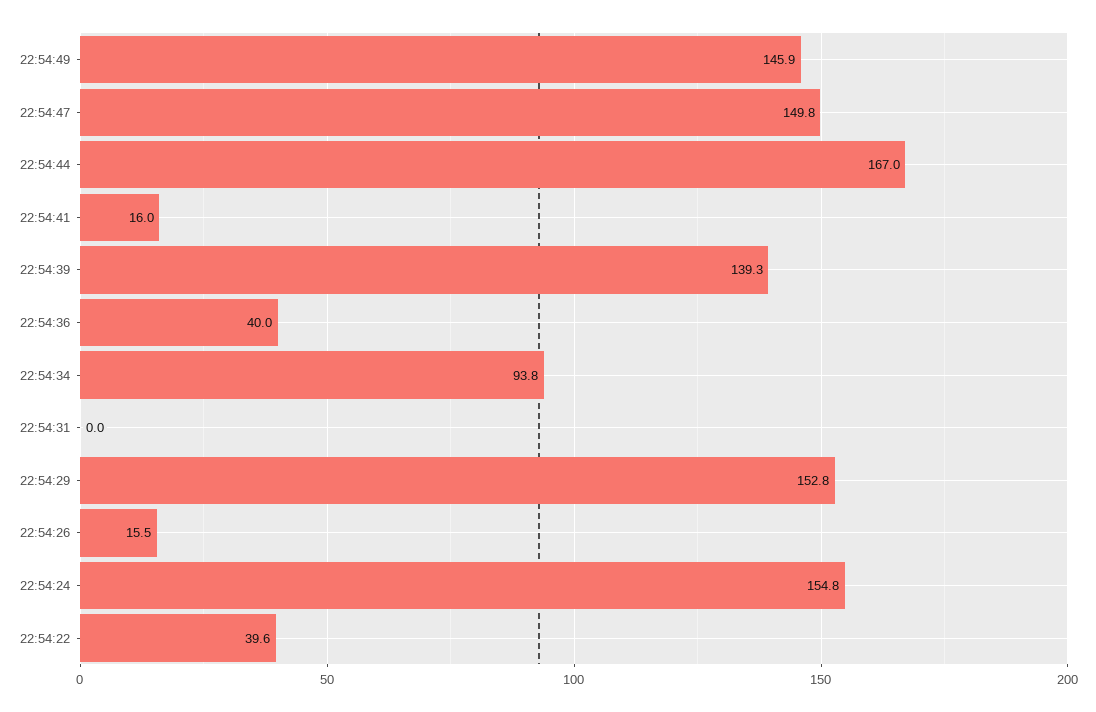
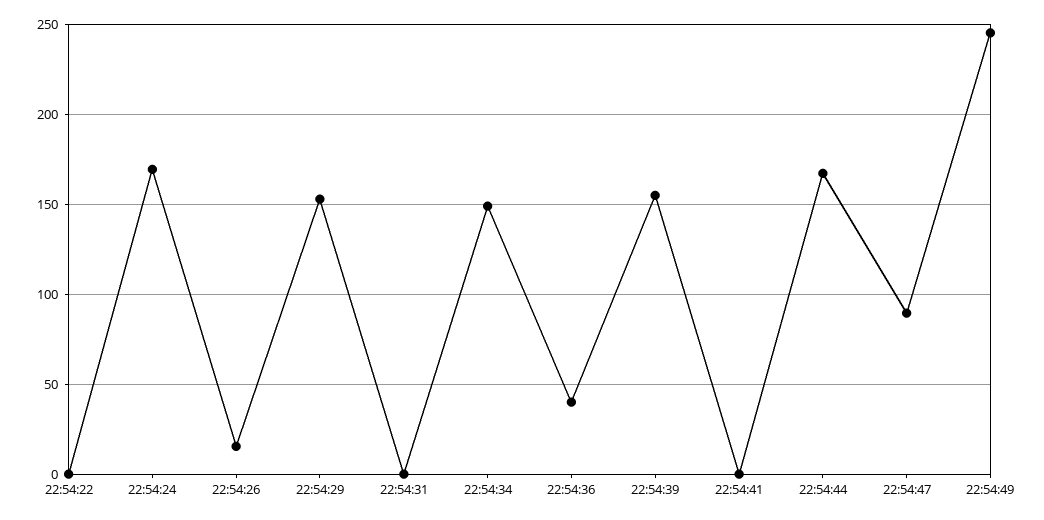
22:54:49: 145.9 -> 245
22:54:47: 149.8 -> 90
22:54:41: 16 -> 0
22:54:39: 139.3 -> 155
22:54:34: 93.8 -> 150
22:54:24: 154.8 -> 170
22:54:22: 39.6 -> 0

